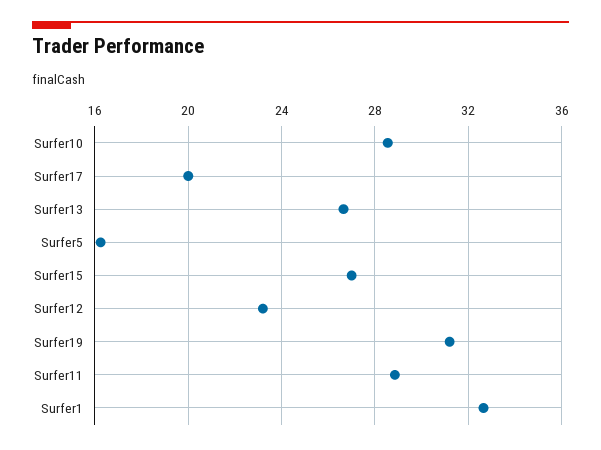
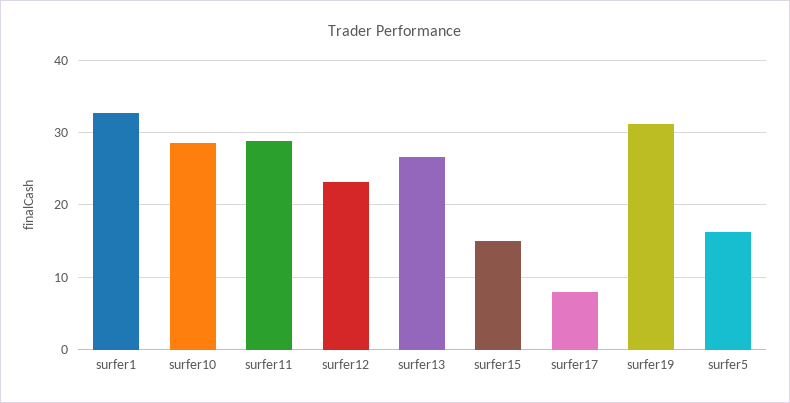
Surfer17: 20 -> 8
Surfer15: 27 -> 15

